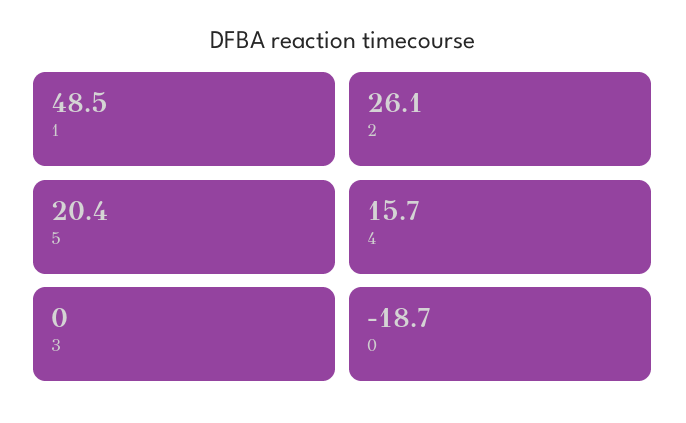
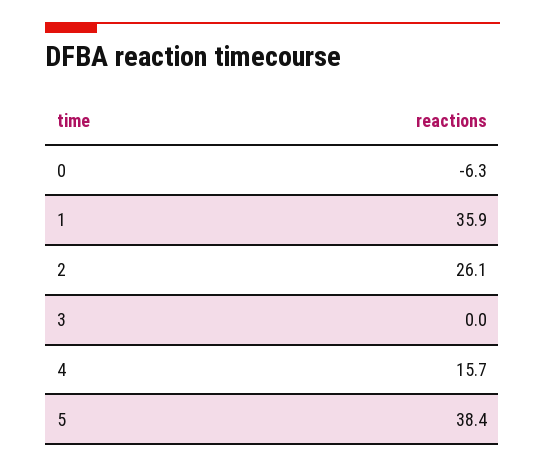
1: 48.5 -> 35.9
5: 20.4 -> 38.4
0: -18.7 -> -6.3

